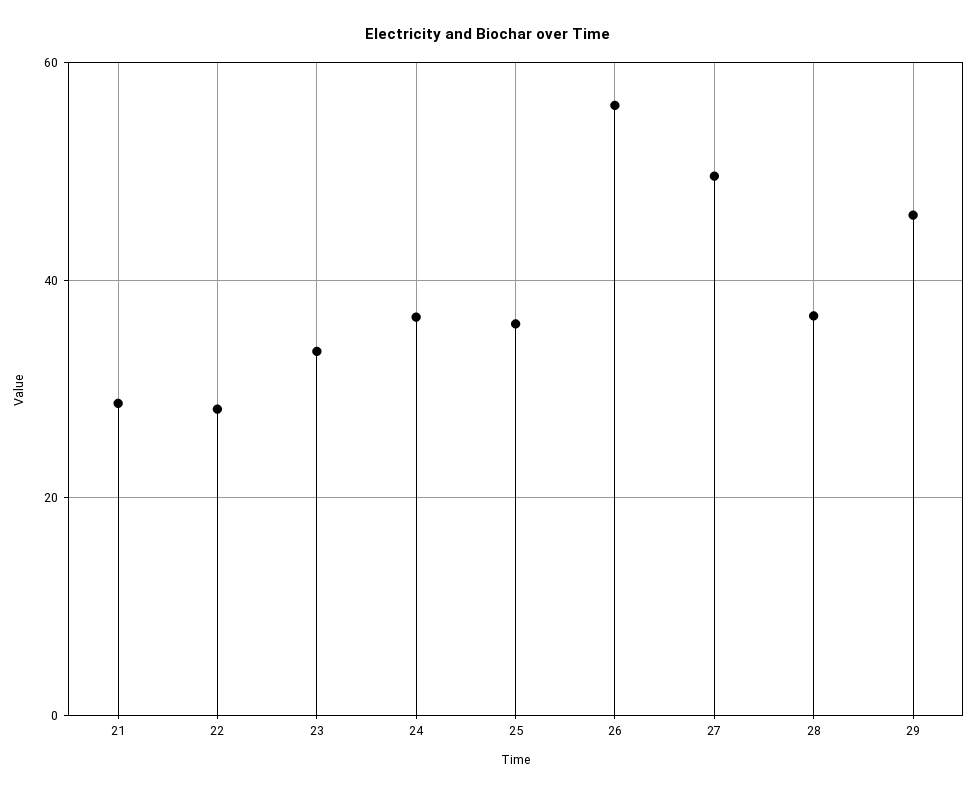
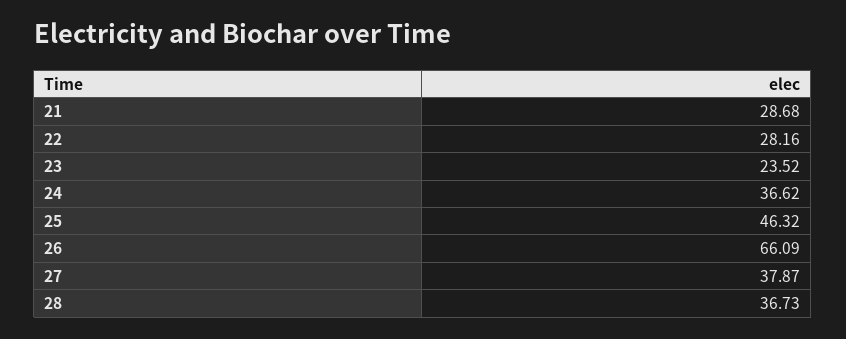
23: 34 -> 23.52
25: 36 -> 46.32
26: 56 -> 66.09
27: 50 -> 37.87
29: 46 -> none

